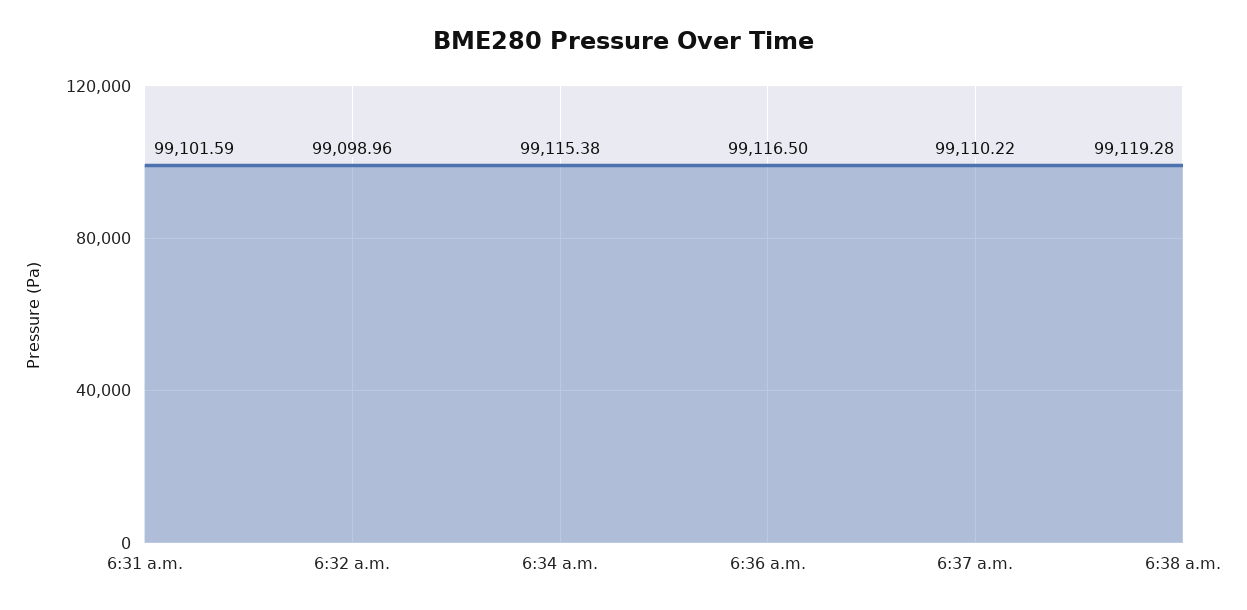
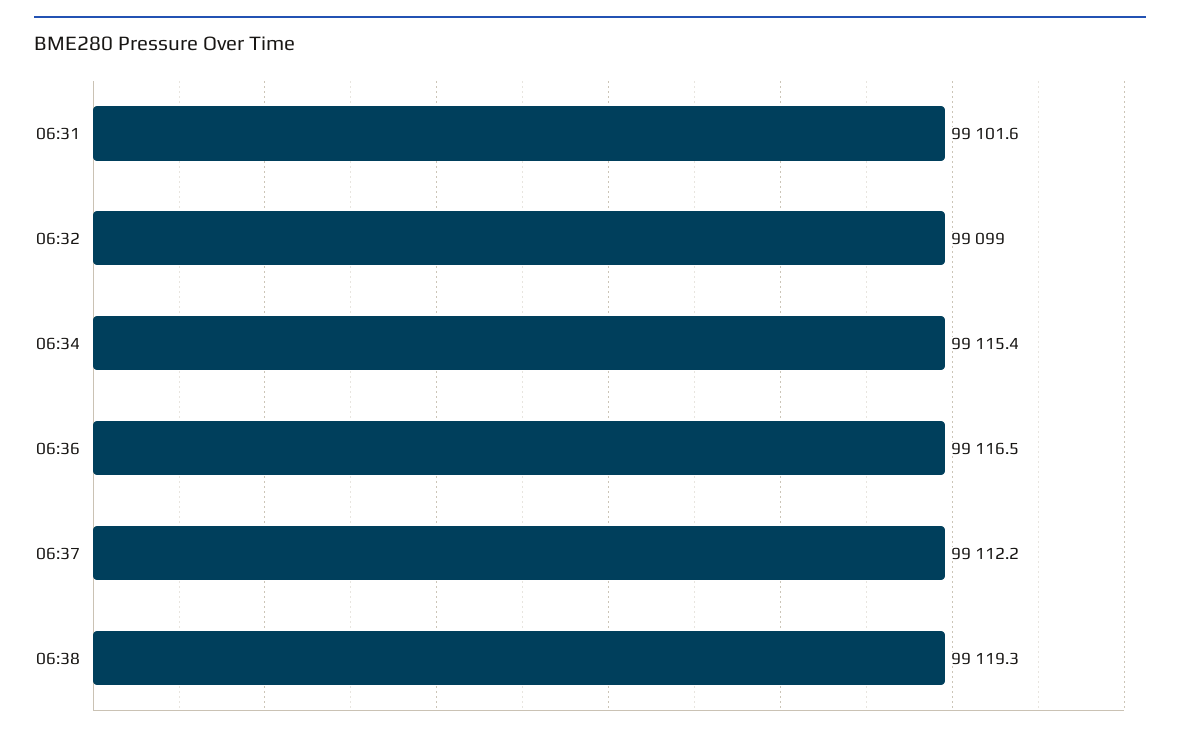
6:37 a.m.: 99110.22 -> 99112.2

